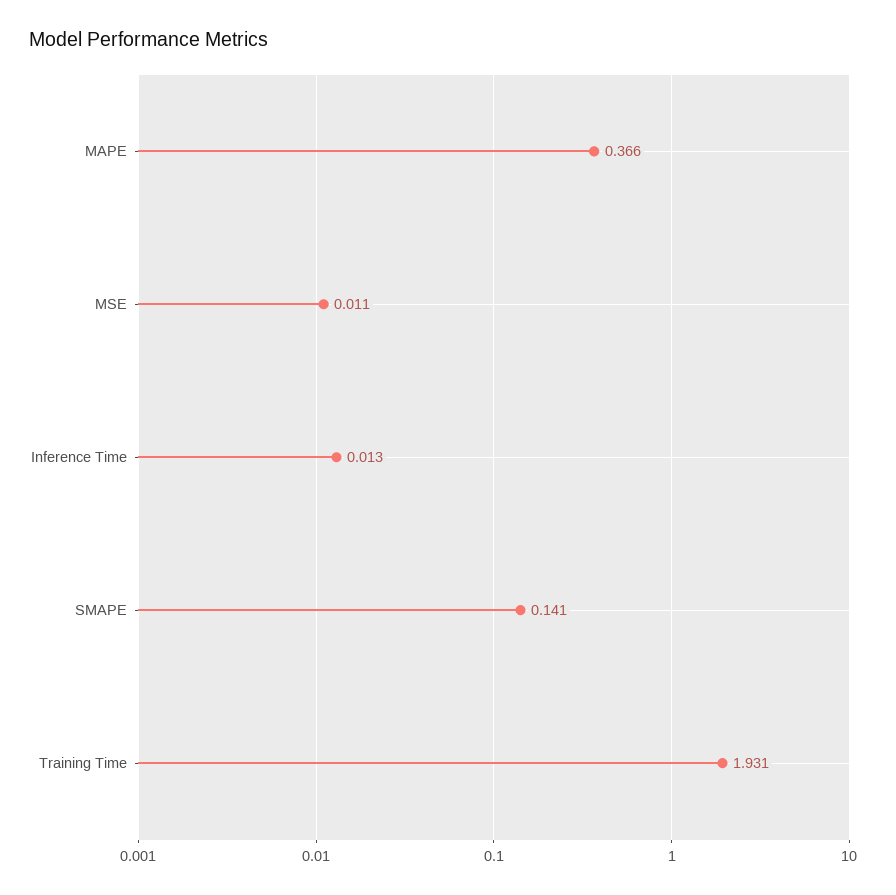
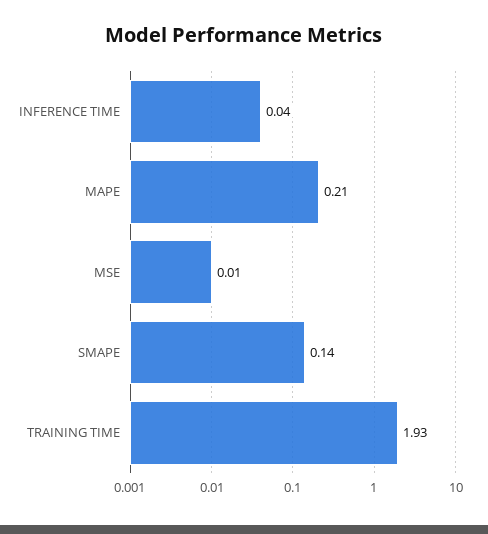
MAPE: 0.366 -> 0.21
Inference Time: 0.013 -> 0.04

